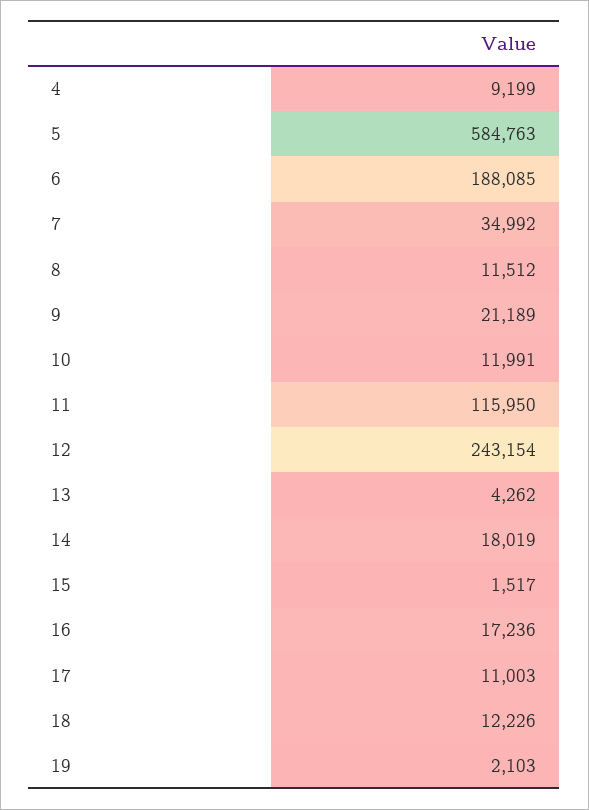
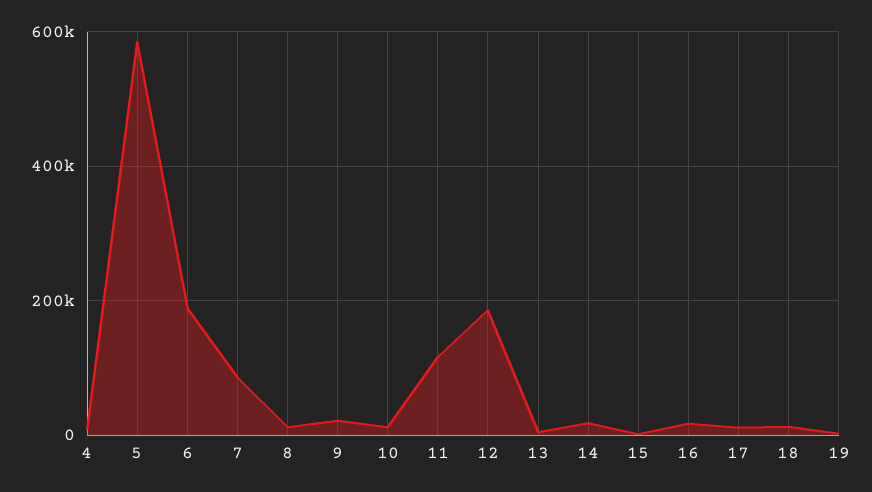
7: 34992 -> 80000
12: 243154 -> 180000

